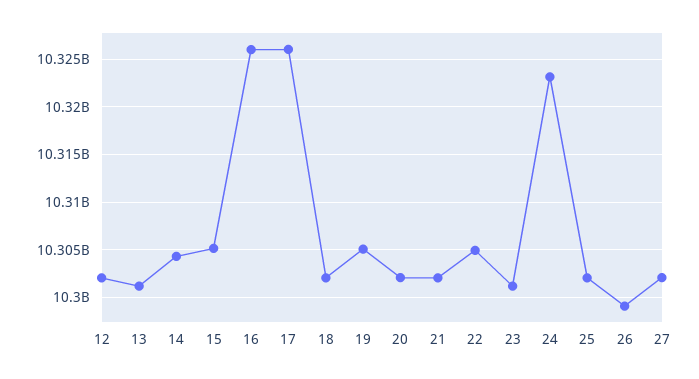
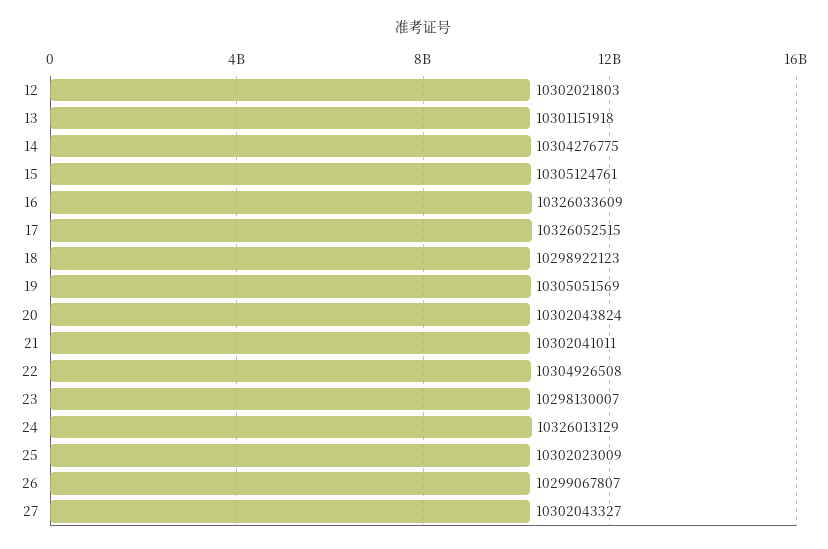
18: 10302000000 -> 10298922123
23: 10301000000 -> 10298130007
24: 10323000000 -> 10326013129

